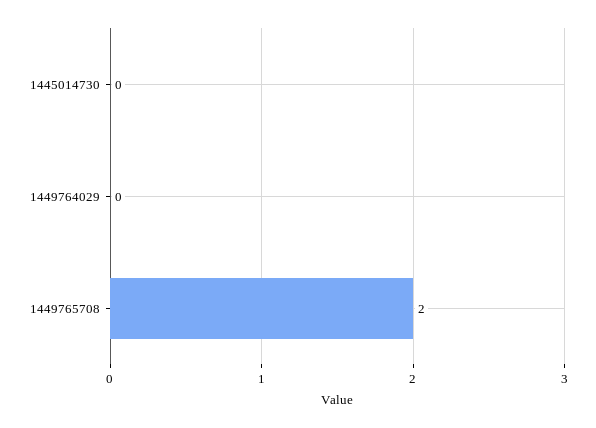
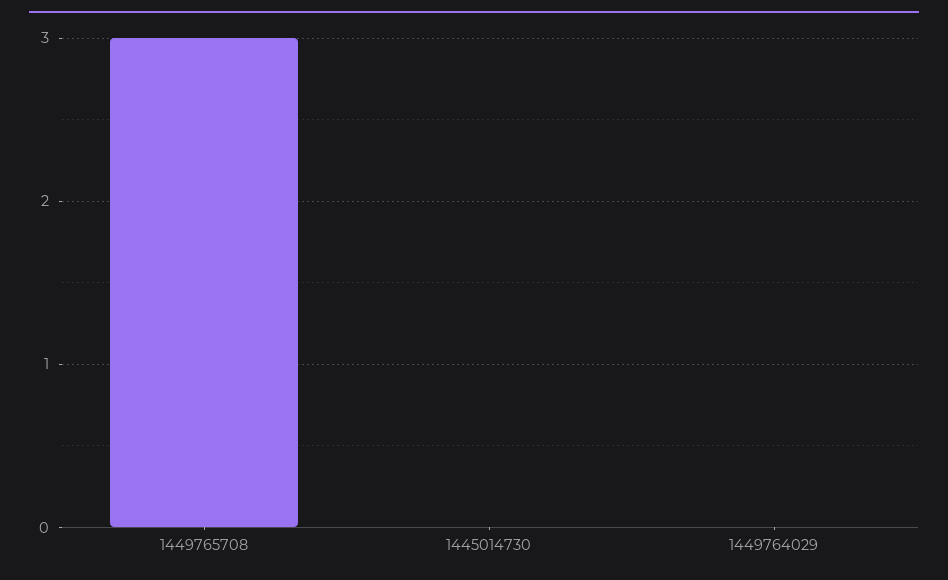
1449765708: 2 -> 3

